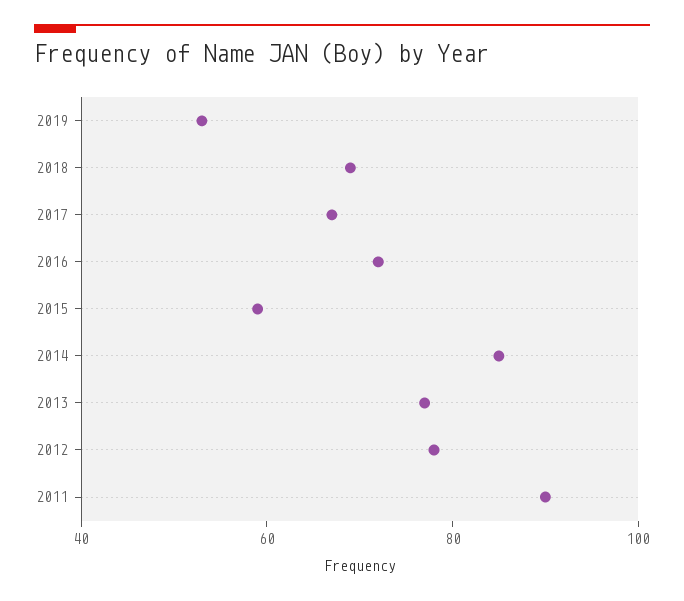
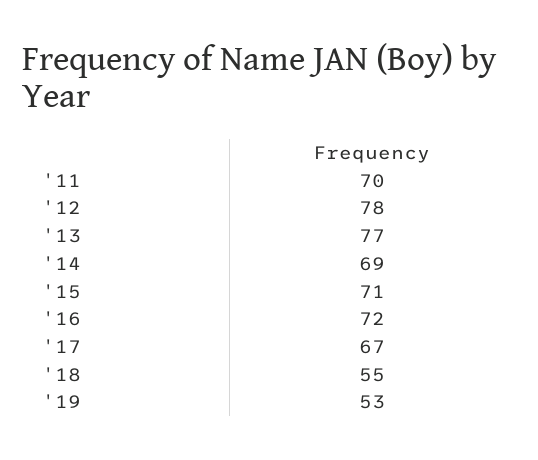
2018: 70 -> 55
2015: 60 -> 71
2014: 85 -> 69
2011: 90 -> 70

